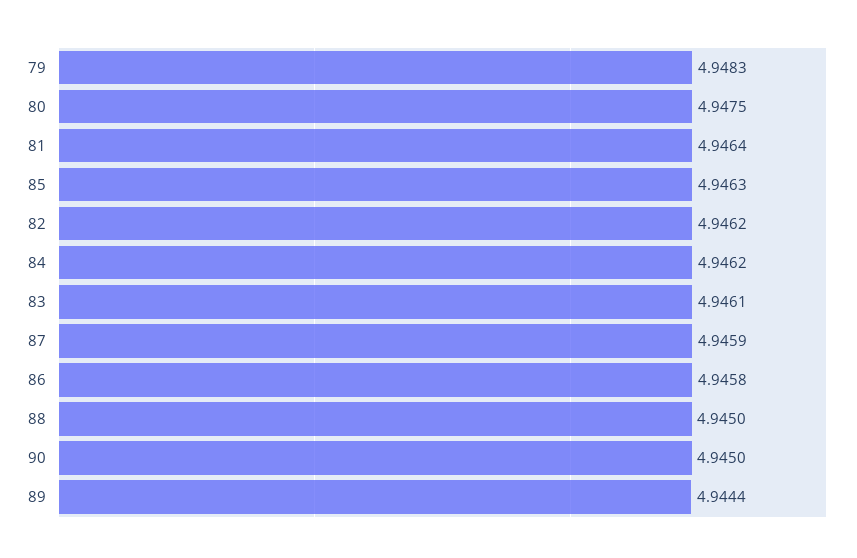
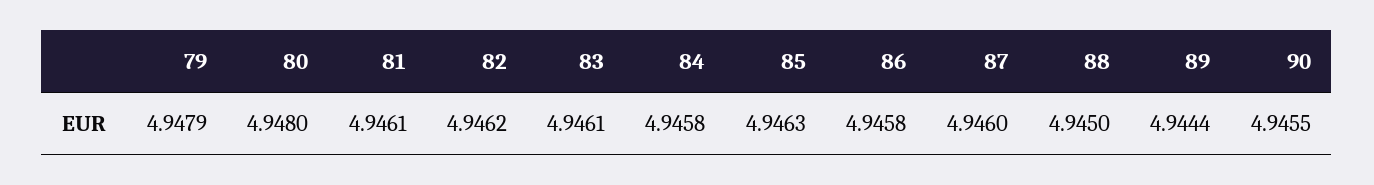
79: 4.9483 -> 4.9479
80: 4.9475 -> 4.948
81: 4.9464 -> 4.9461
84: 4.9462 -> 4.9458
87: 4.9459 -> 4.946
90: 4.945 -> 4.9455

